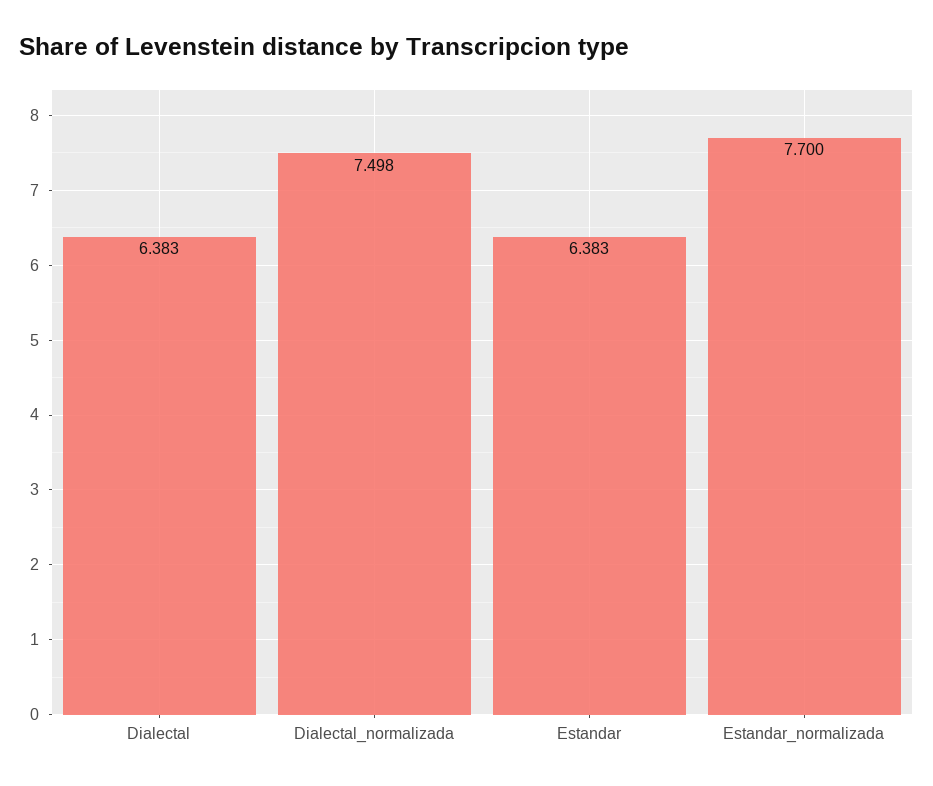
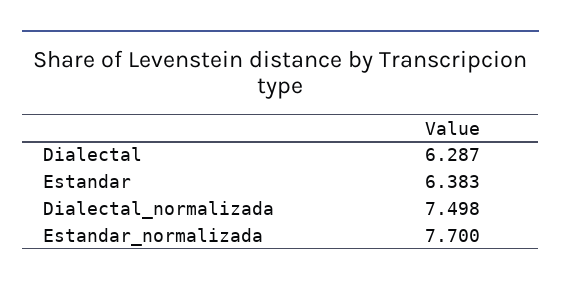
Dialectal: 6.383 -> 6.287

